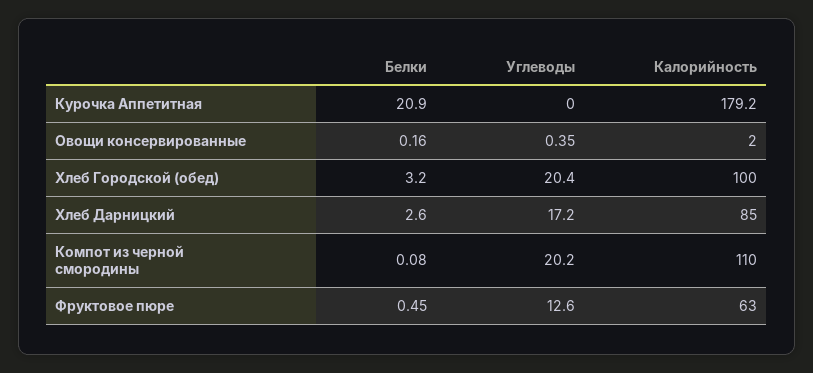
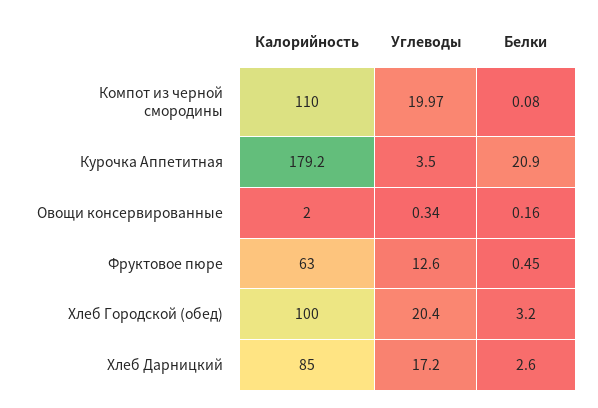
Углеводы, Курочка Аппетитная: 0 -> 3.5
Углеводы, Овощи консервированные: 0.35 -> 0.34
Углеводы, Компот из черной смородины: 20.2 -> 19.97

